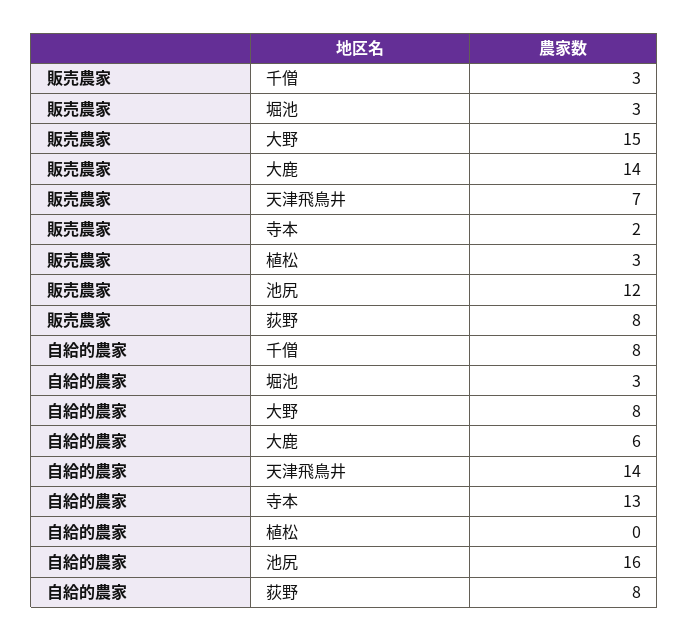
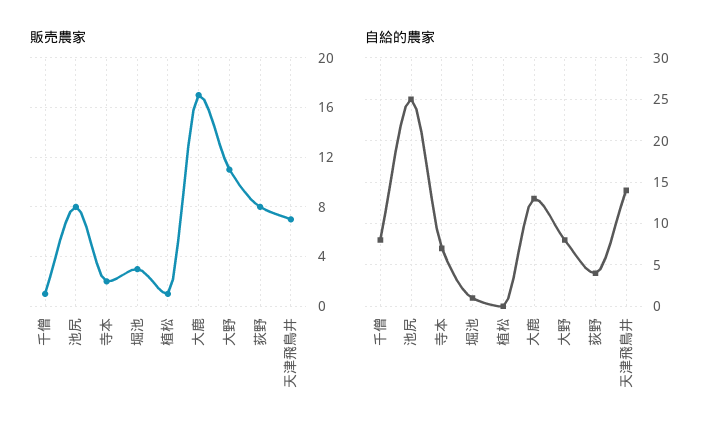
販売農家, 千僧: 3 -> 1
販売農家, 大野: 15 -> 11
販売農家, 大鹿: 14 -> 17
販売農家, 植松: 3 -> 1
販売農家, 池尻: 12 -> 8
自給的農家, 堀池: 3 -> 1
自給的農家, 大鹿: 6 -> 13
自給的農家, 寺本: 13 -> 7
自給的農家, 池尻: 16 -> 25
自給的農家, 荻野: 8 -> 4

